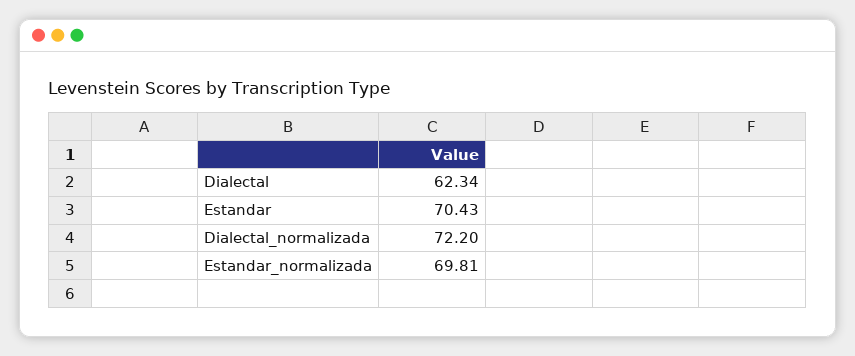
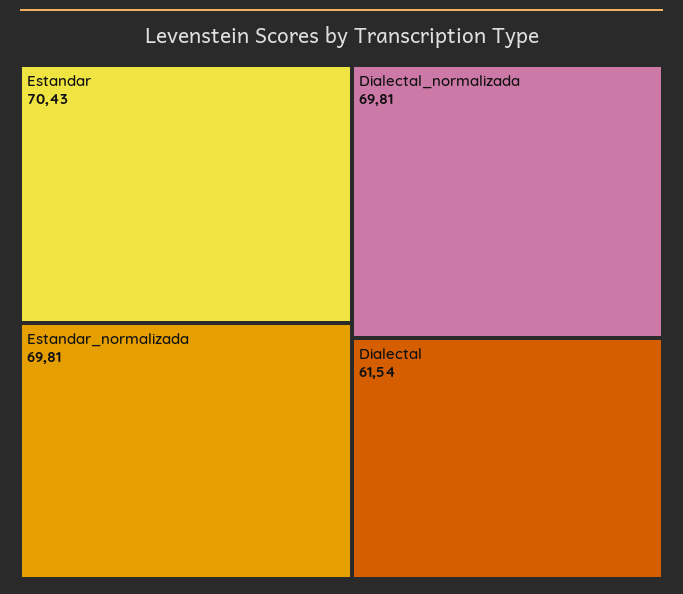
Dialectal: 62.34 -> 61.54
Dialectal_normalizada: 72.2 -> 69.81

